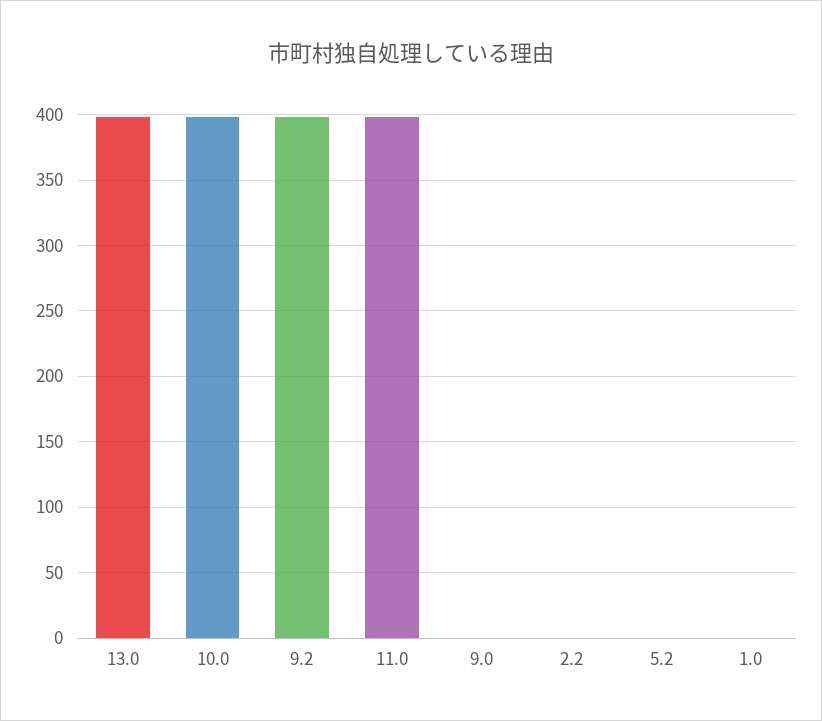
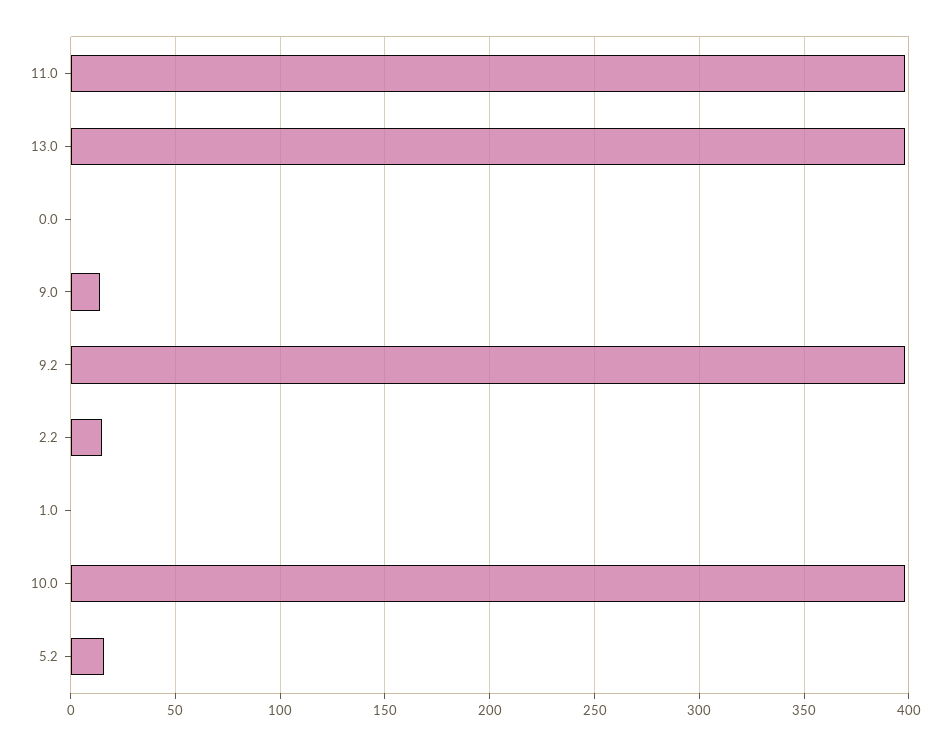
9.0: 0 -> 15
2.2: 0 -> 15
5.2: 0 -> 15
0.0: none -> 0

